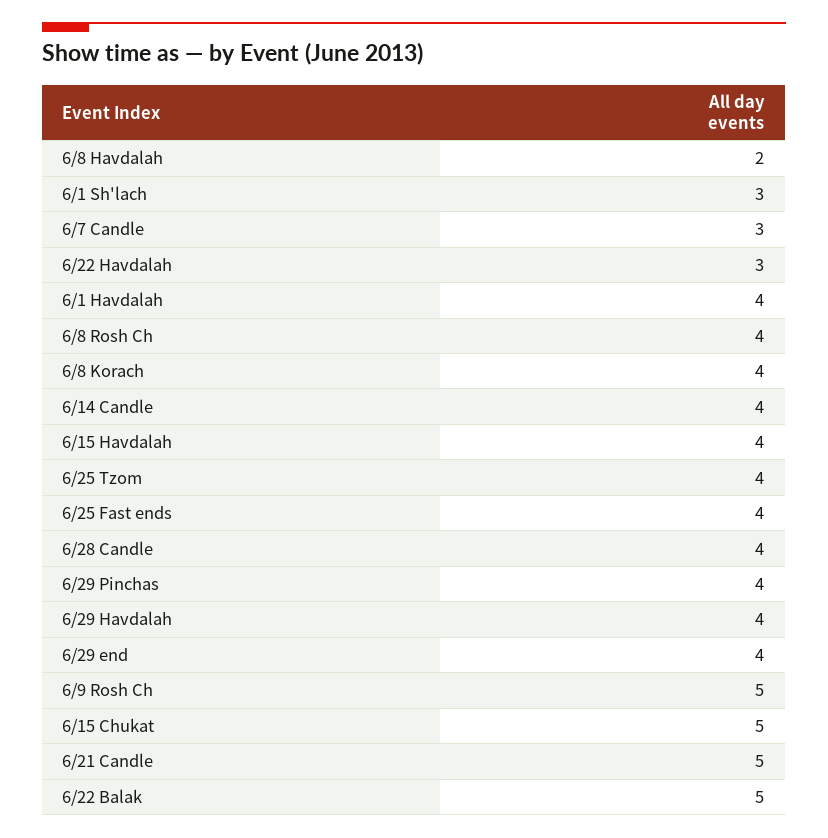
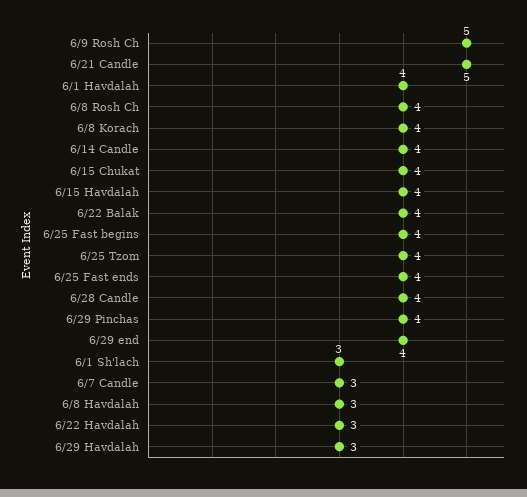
6/8 Havdalah: 2 -> 3
6/29 Havdalah: 4 -> 3
6/15 Chukat: 5 -> 4
6/22 Balak: 5 -> 4
6/25 Fast begins: none -> 4

